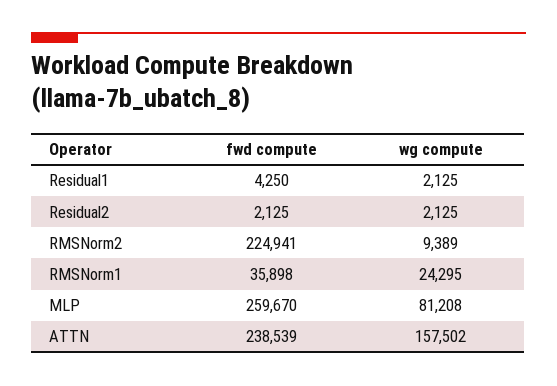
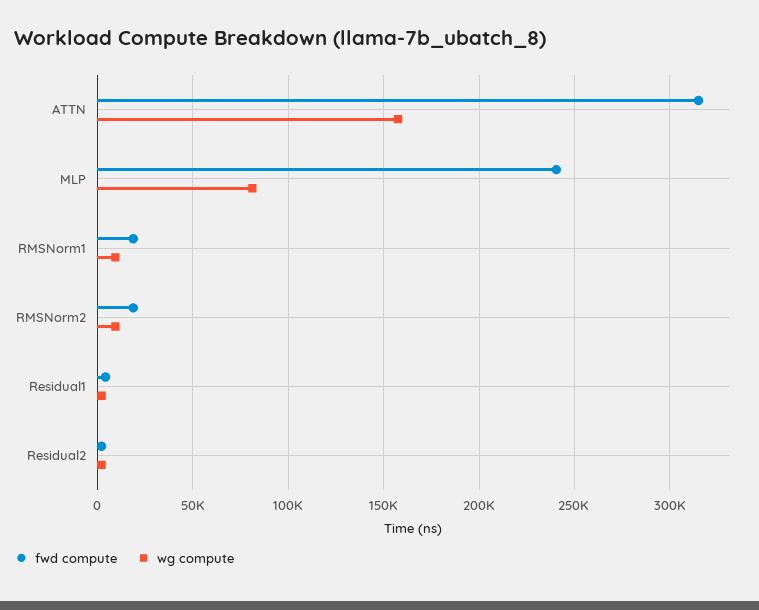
fwd compute, RMSNorm2: 224941 -> 20000
fwd compute, RMSNorm1: 35898 -> 20000
wg compute, RMSNorm1: 24295 -> 10000
fwd compute, MLP: 259670 -> 240000
fwd compute, ATTN: 238539 -> 315000

